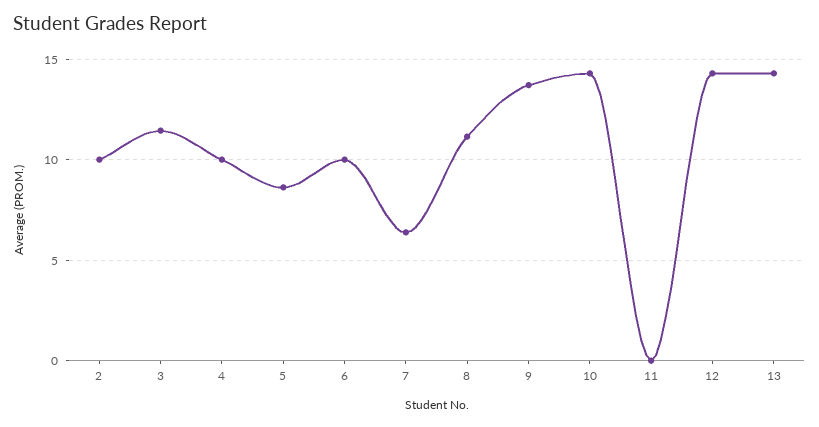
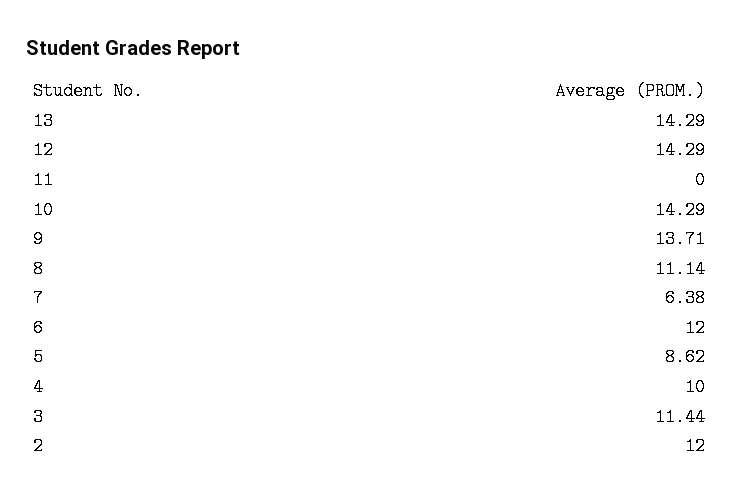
2: 10 -> 12
6: 10 -> 12

